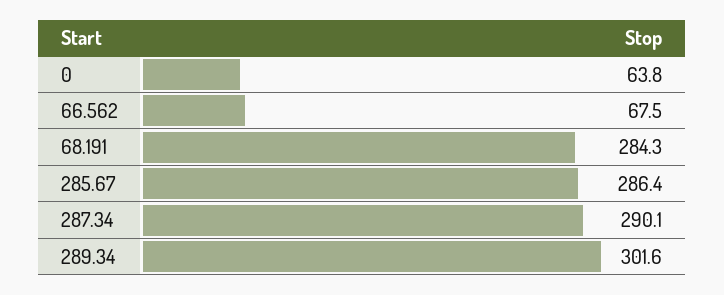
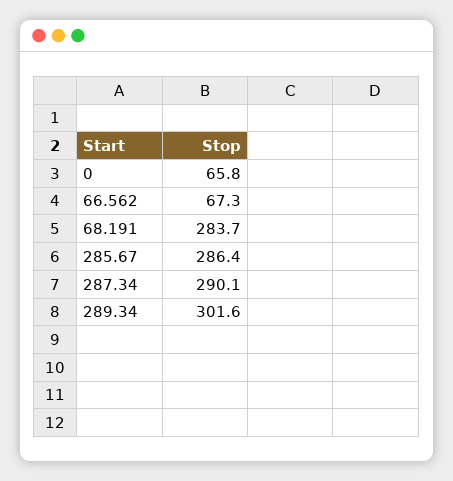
0: 63.8 -> 65.8
66.562: 67.5 -> 67.3
68.191: 284.3 -> 283.7

